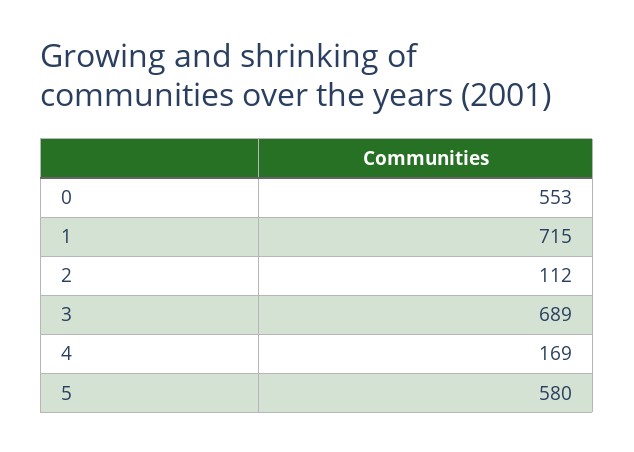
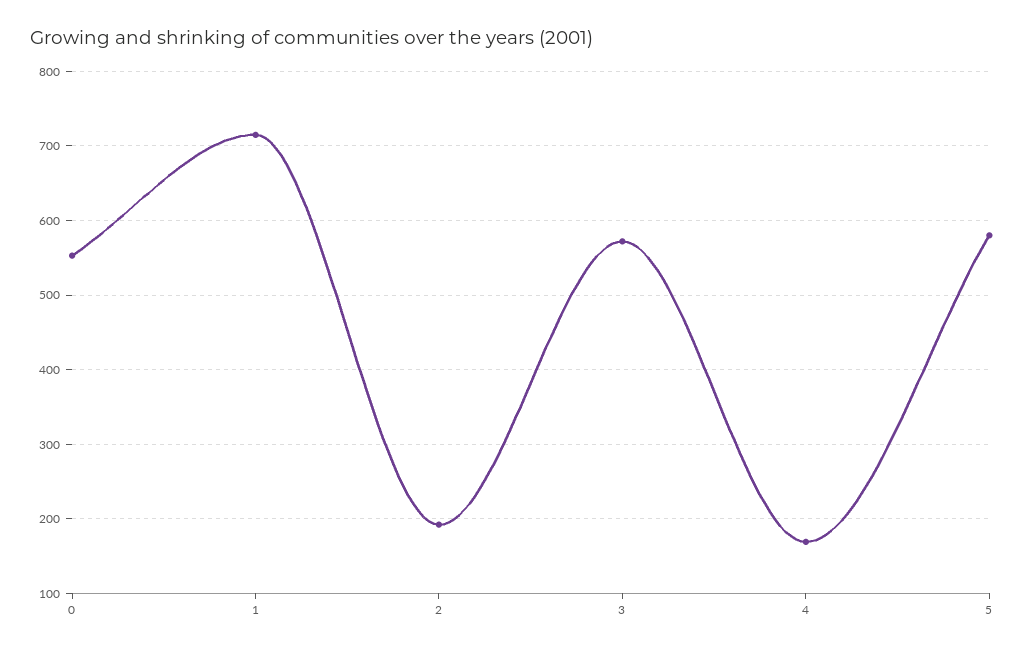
2: 112 -> 190
3: 689 -> 570

